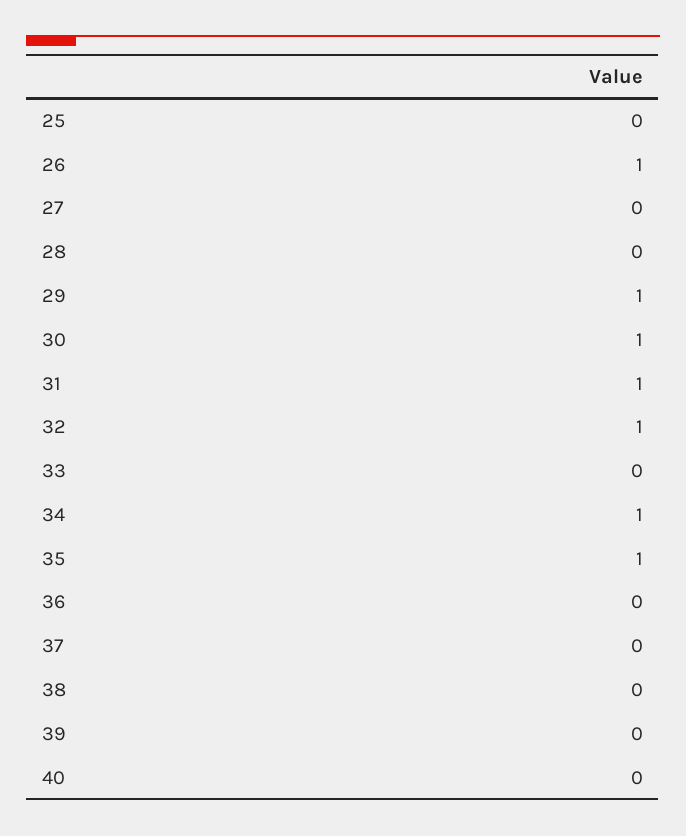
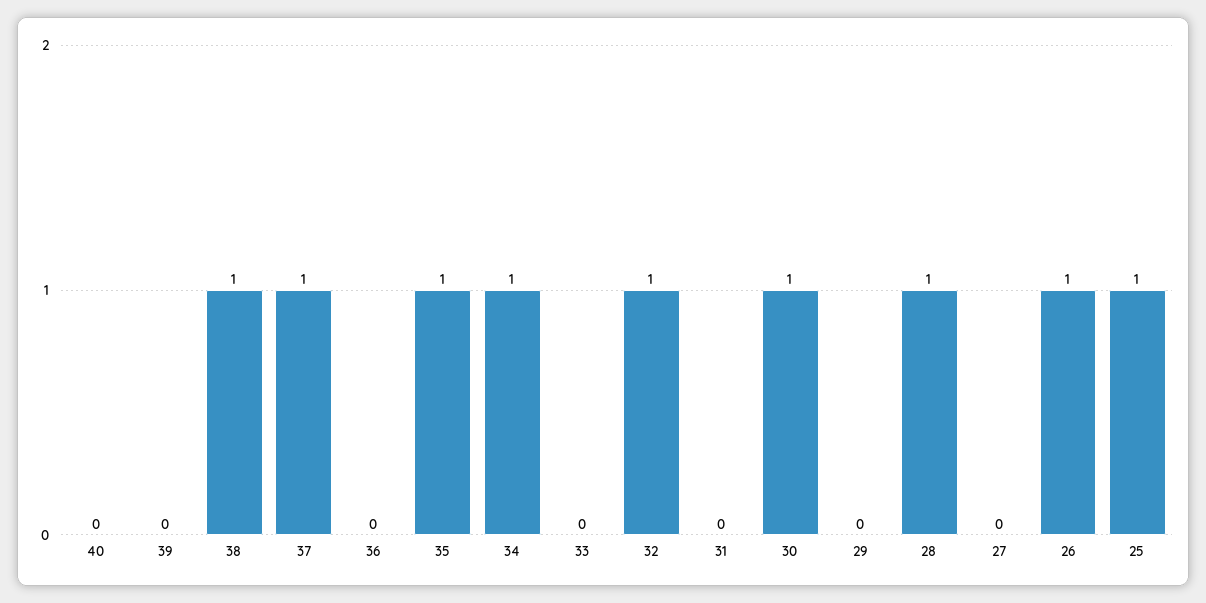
25: 0 -> 1
28: 0 -> 1
29: 1 -> 0
31: 1 -> 0
37: 0 -> 1
38: 0 -> 1

